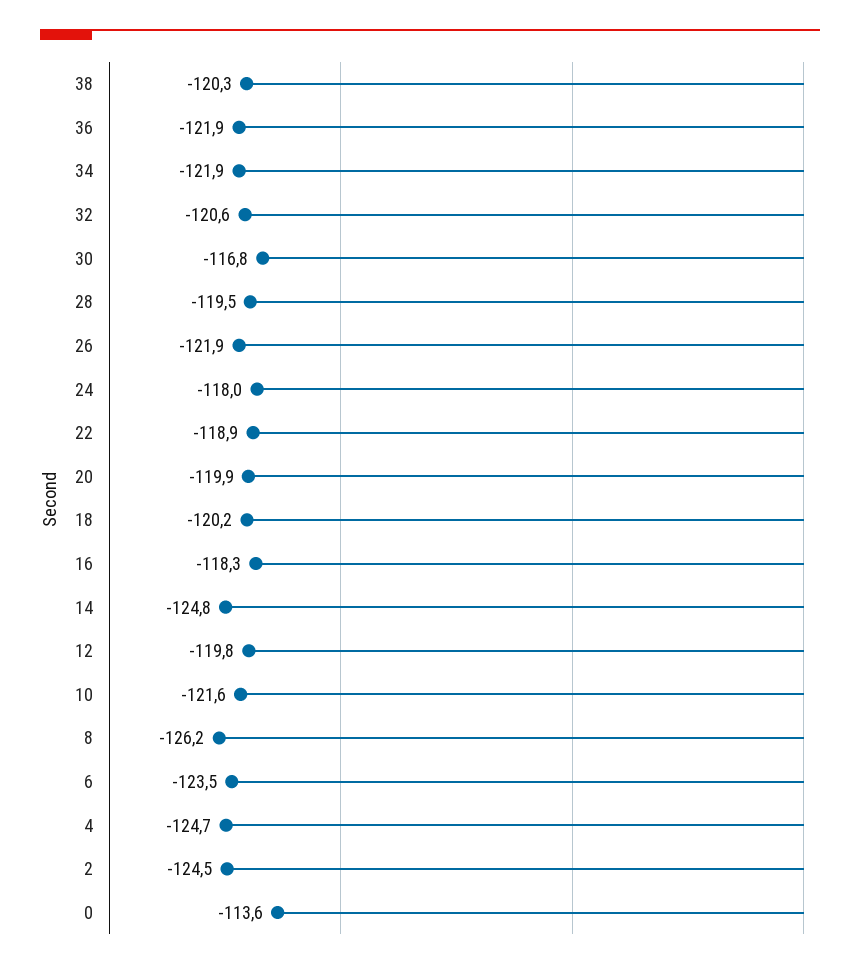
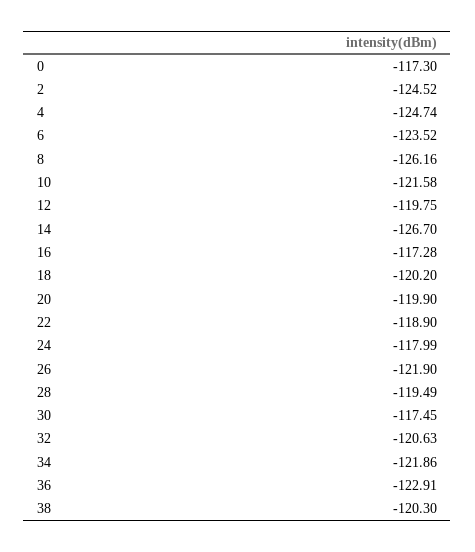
36: -121.9 -> -122.91
30: -116.8 -> -117.45
16: -118.3 -> -117.28
14: -124.8 -> -126.7
0: -113.6 -> -117.3

